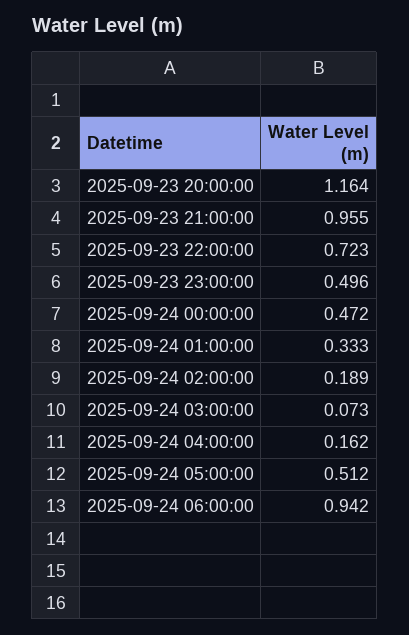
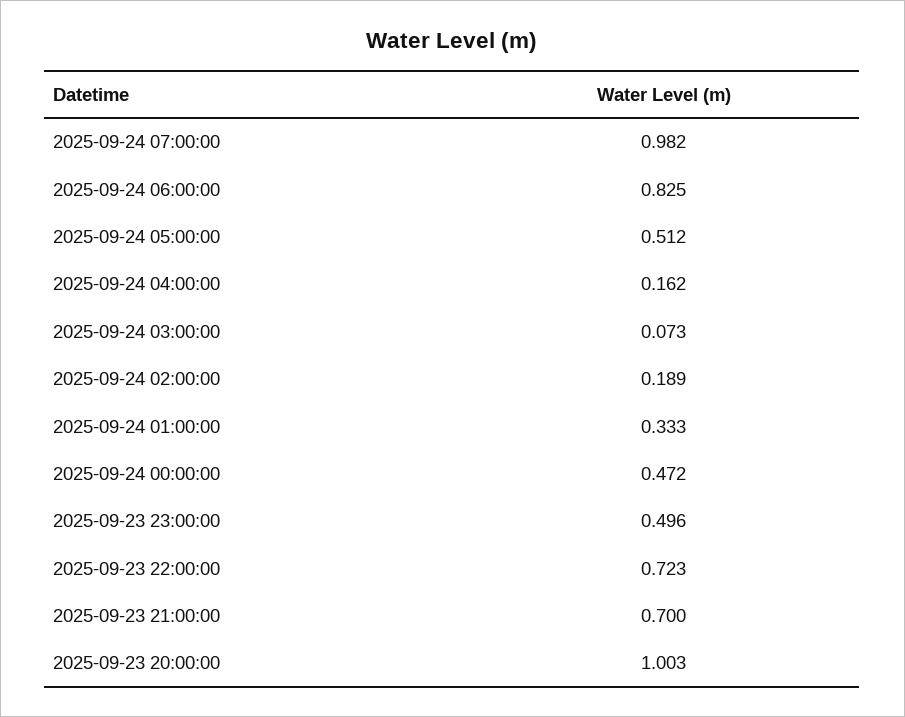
2025-09-23 20:00:00: 1.164 -> 1.003
2025-09-23 21:00:00: 0.955 -> 0.7
2025-09-24 06:00:00: 0.942 -> 0.825
2025-09-24 07:00:00: none -> 0.982

